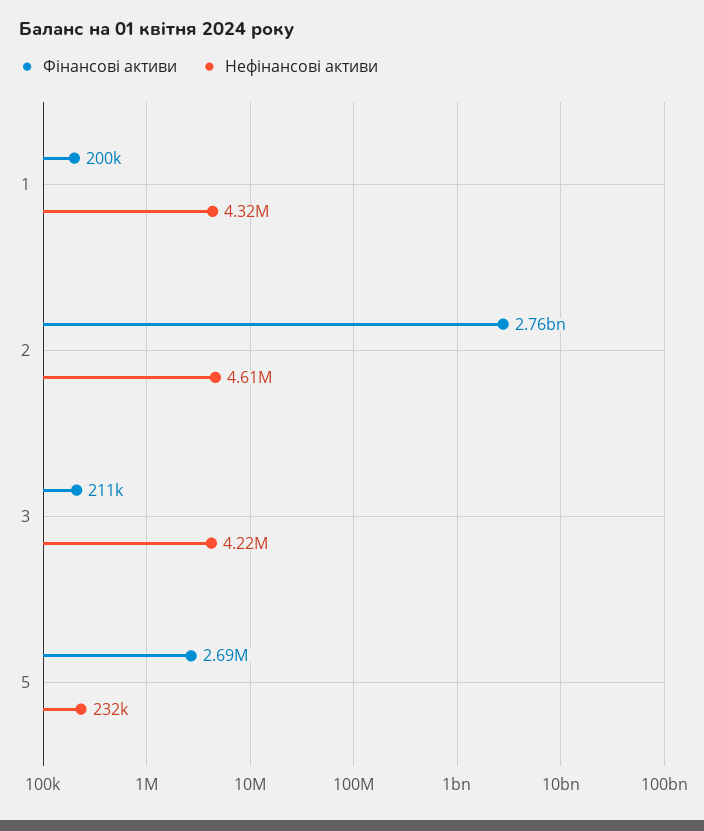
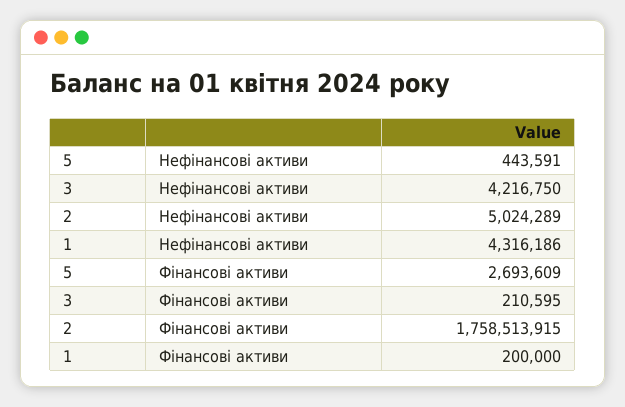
Фінансові активи, 2: 2760000000 -> 1758513915
Нефінансові активи, 2: 4610000 -> 5024289
Нефінансові активи, 5: 232000 -> 443591

